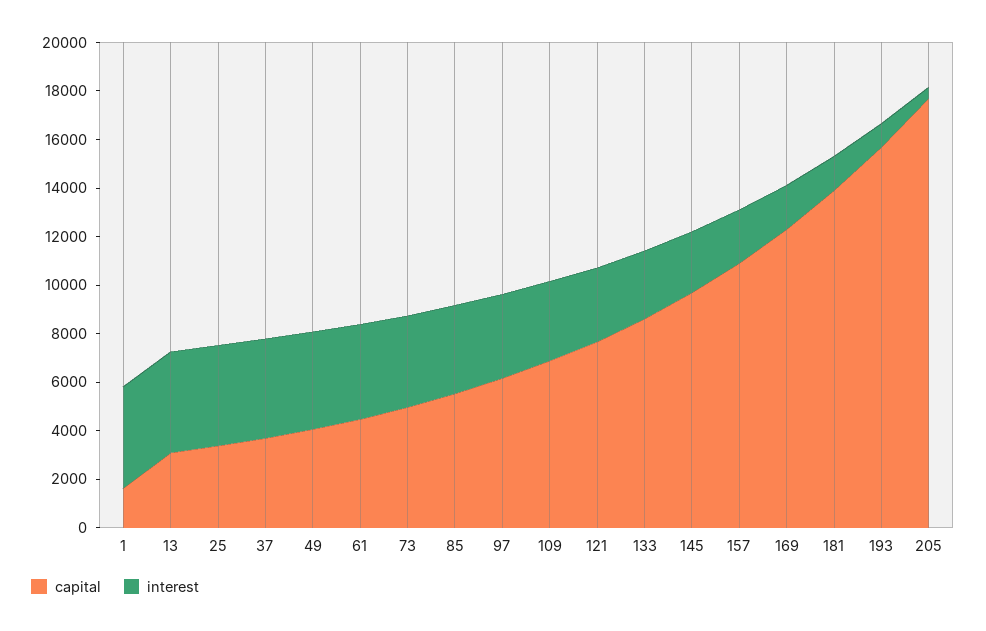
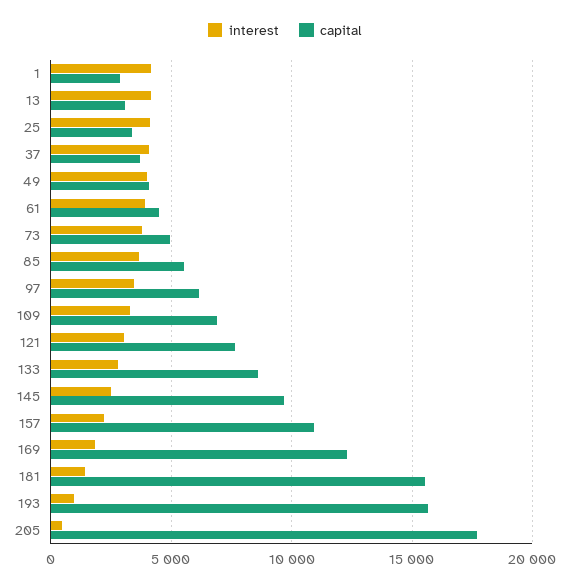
capital, 1: 1500 -> 3000
capital, 181: 14000 -> 15500

